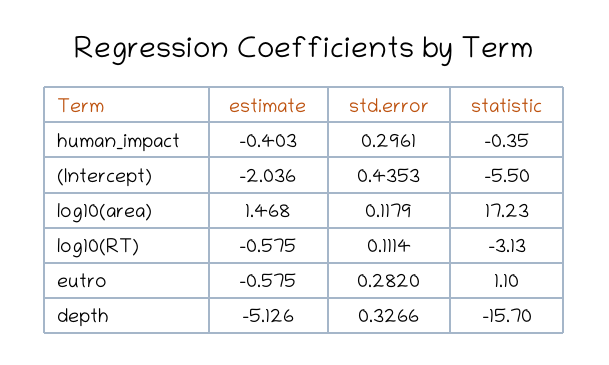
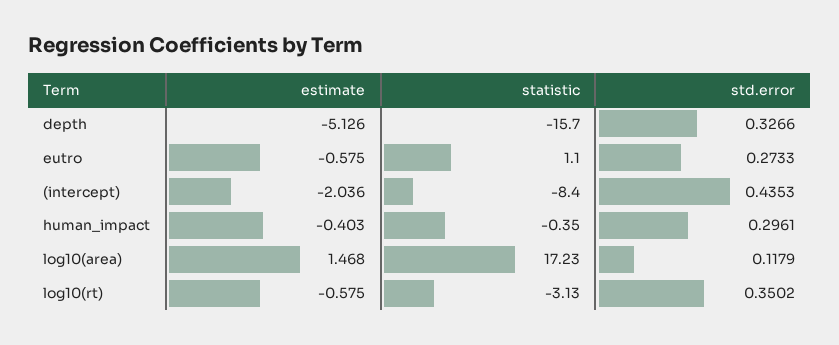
statistic, (Intercept): -5.5 -> -8.4
std.error, log10(RT): 0.1114 -> 0.3502
std.error, eutro: 0.282 -> 0.2733

